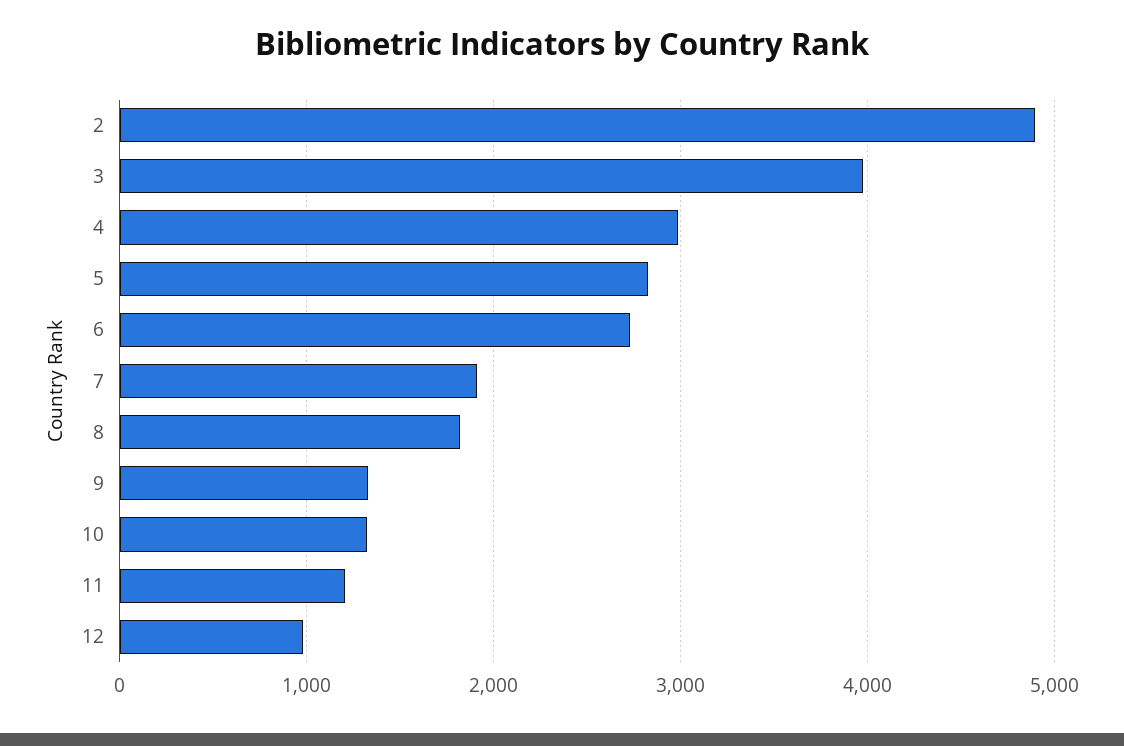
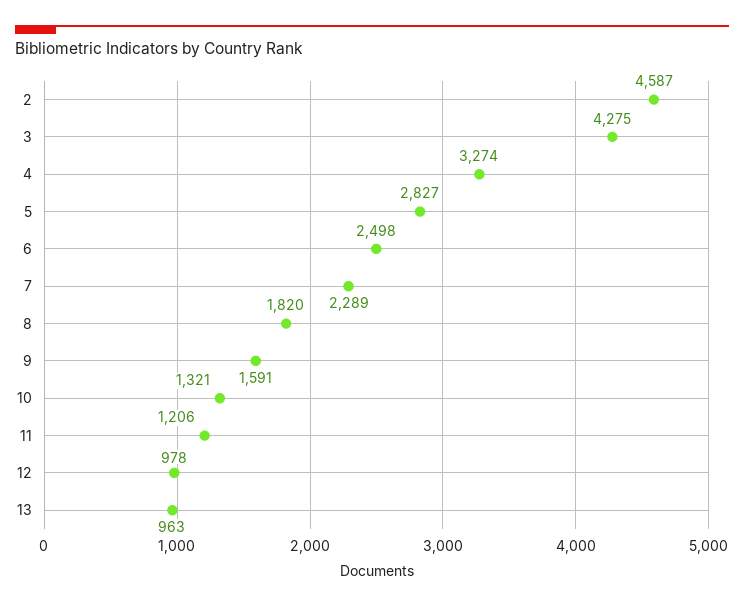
2: 4900 -> 4587
3: 4000 -> 4275
4: 3000 -> 3274
6: 2700 -> 2498
7: 1900 -> 2289
9: 1300 -> 1591
13: none -> 963

